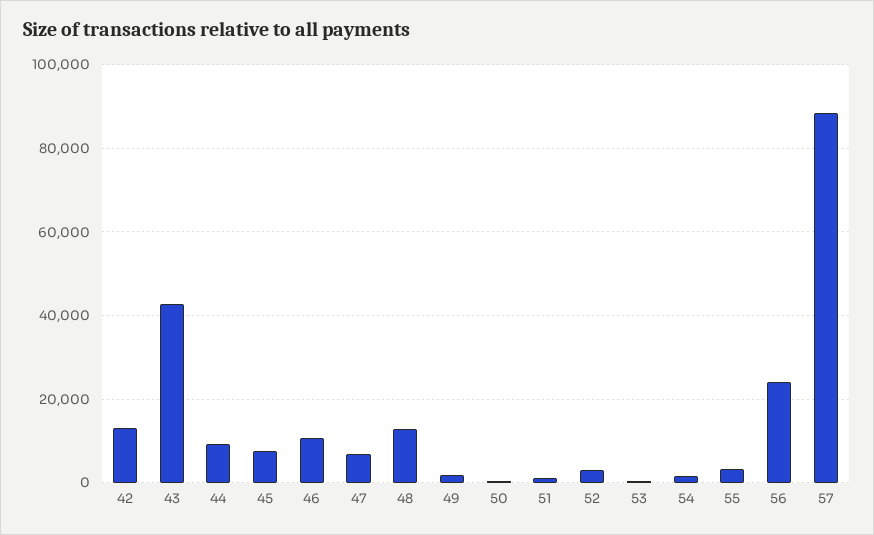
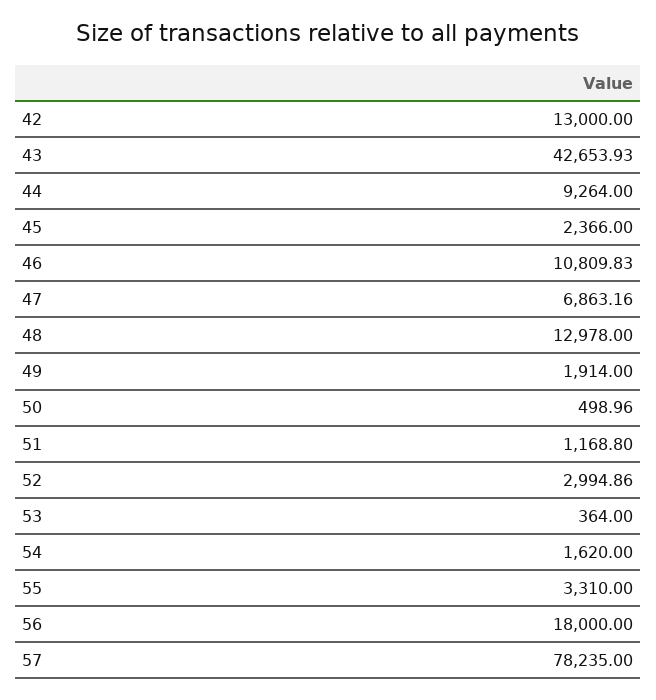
45: 8000 -> 2366
56: 24000 -> 18000
57: 88000 -> 78235

